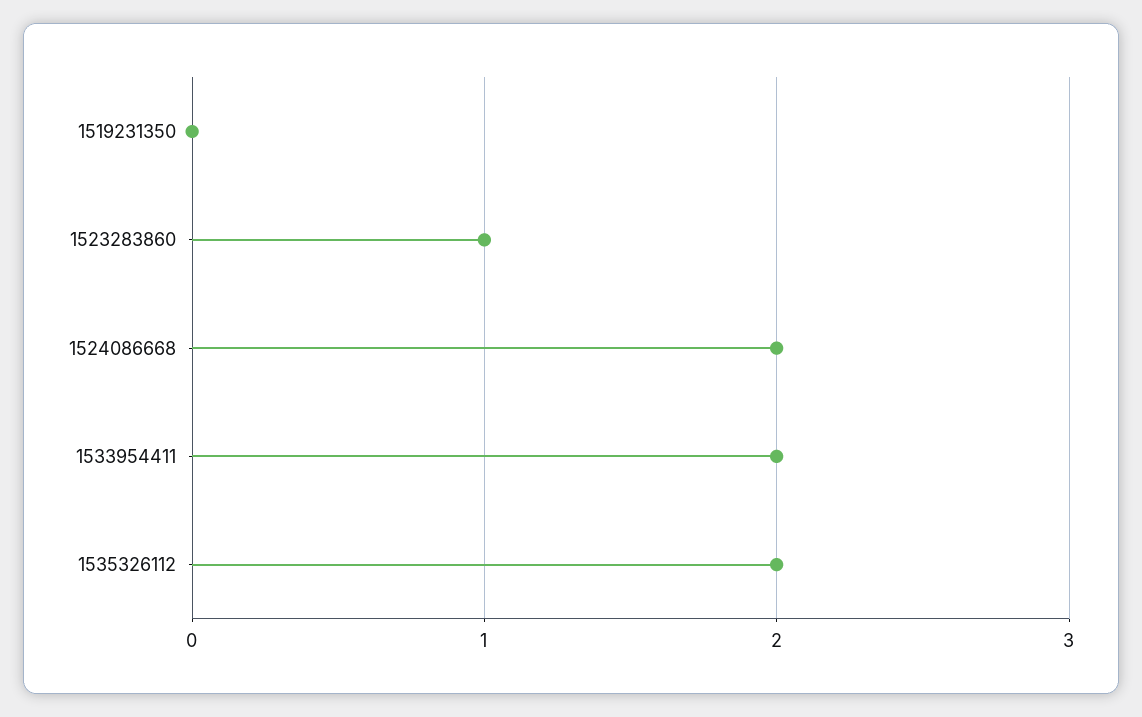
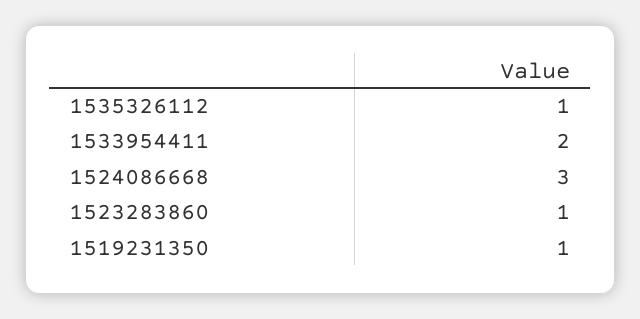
1519231350: 0 -> 1
1524086668: 2 -> 3
1535326112: 2 -> 1

